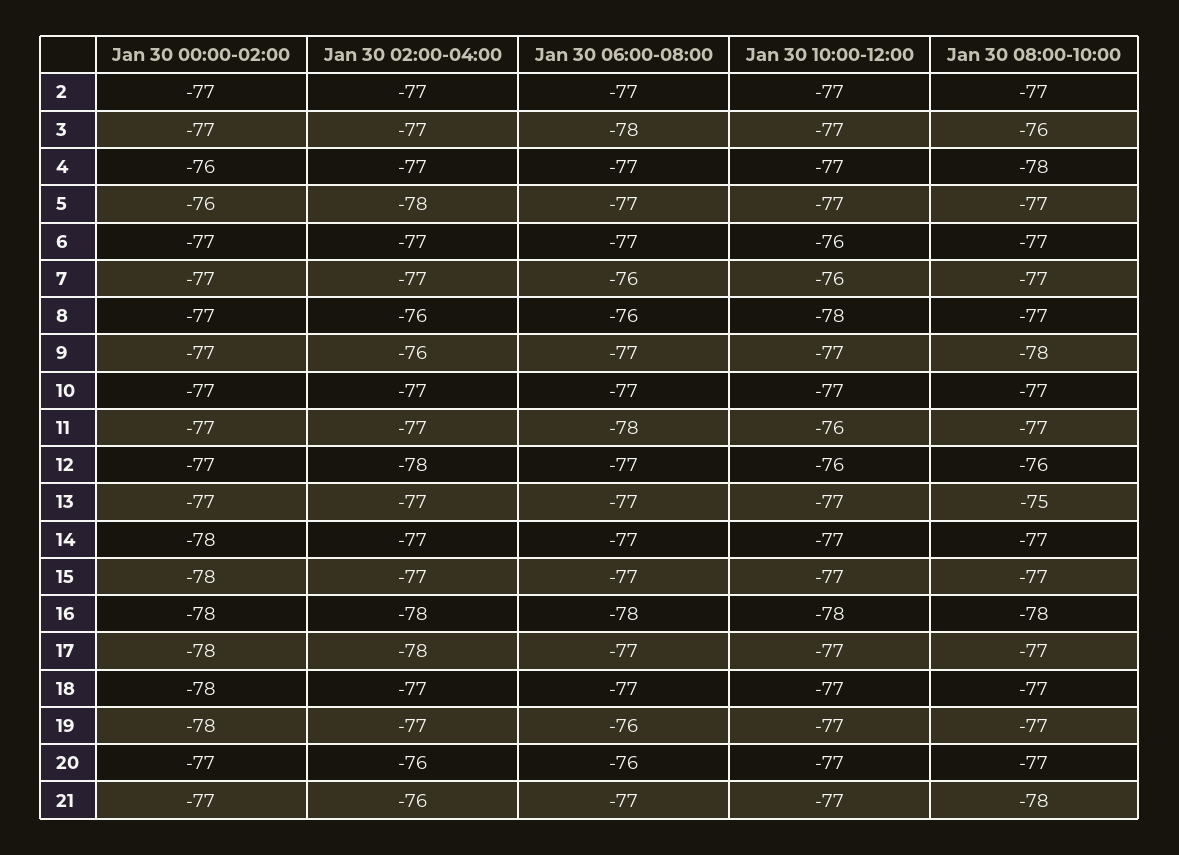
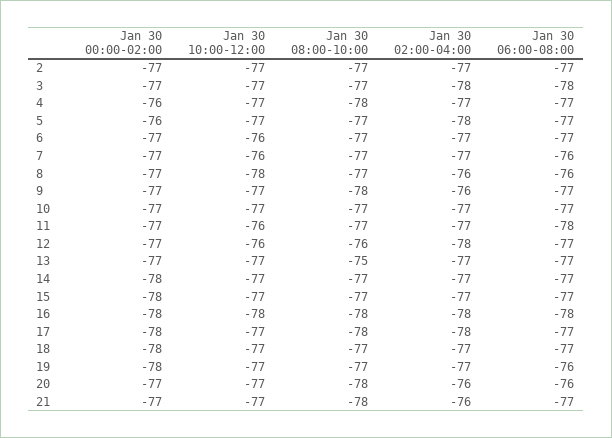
Jan 30 02:00-04:00, 3: -77 -> -78
Jan 30 08:00-10:00, 3: -76 -> -77
Jan 30 08:00-10:00, 17: -77 -> -78
Jan 30 08:00-10:00, 20: -77 -> -78

